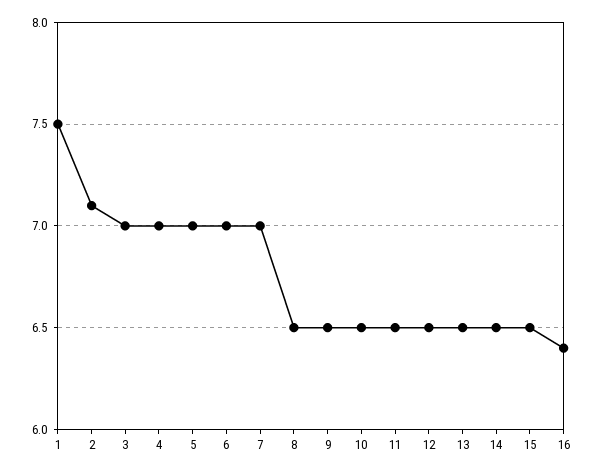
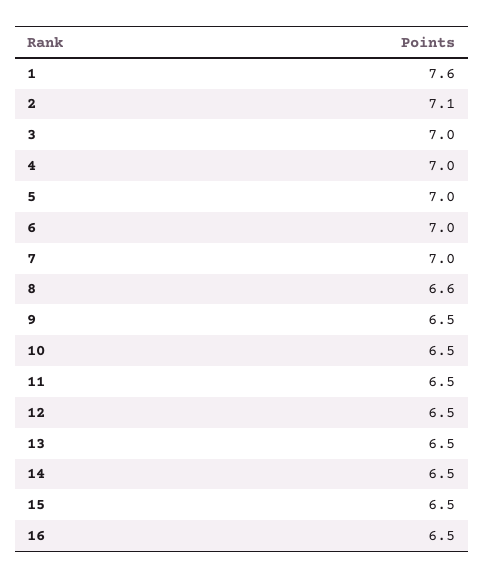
1: 7.5 -> 7.6
8: 6.5 -> 6.6
16: 6.4 -> 6.5

